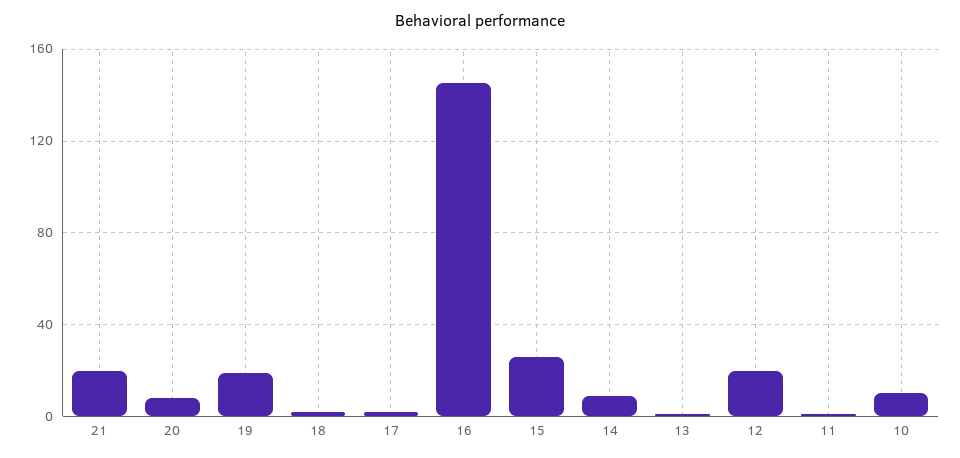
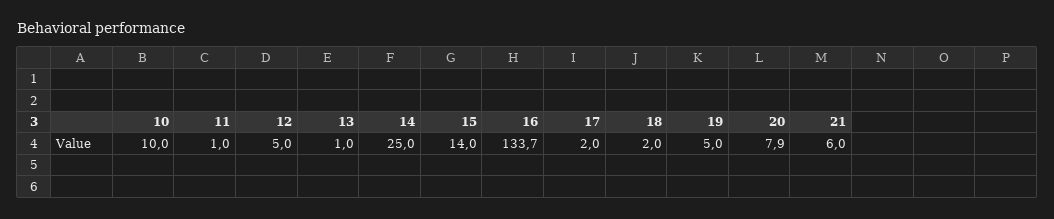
21: 20 -> 6
19: 20 -> 5
16: 145 -> 133.7
15: 25 -> 14
14: 10 -> 25
12: 20 -> 5

